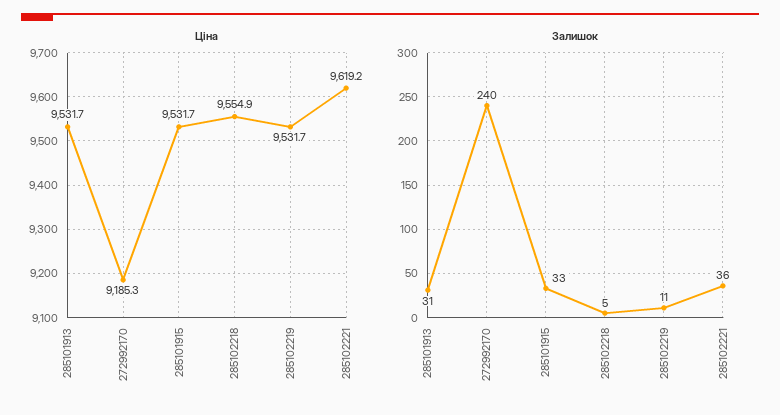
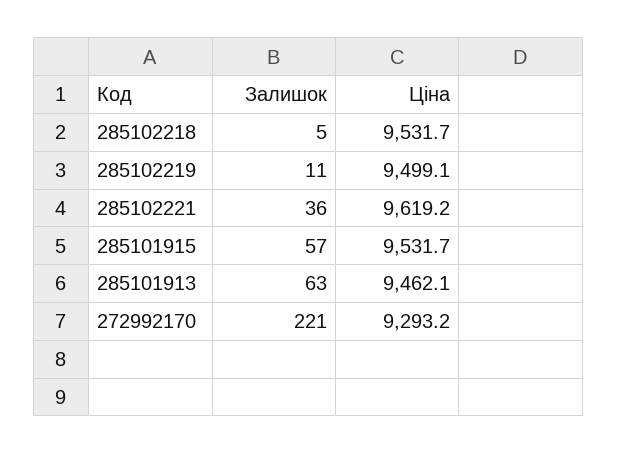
Ціна, 285101913: 9531.7 -> 9462.1
Ціна, 272992170: 9185.3 -> 9293.2
Ціна, 285102218: 9554.9 -> 9531.7
Ціна, 285102219: 9531.7 -> 9499.1
Залишок, 285101913: 31 -> 63
Залишок, 272992170: 240 -> 221
Залишок, 285101915: 33 -> 57

